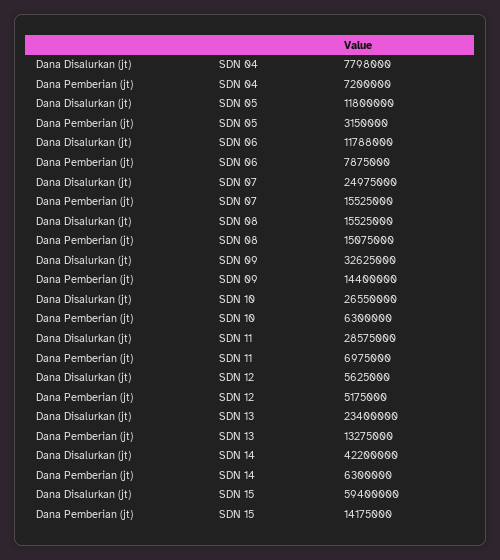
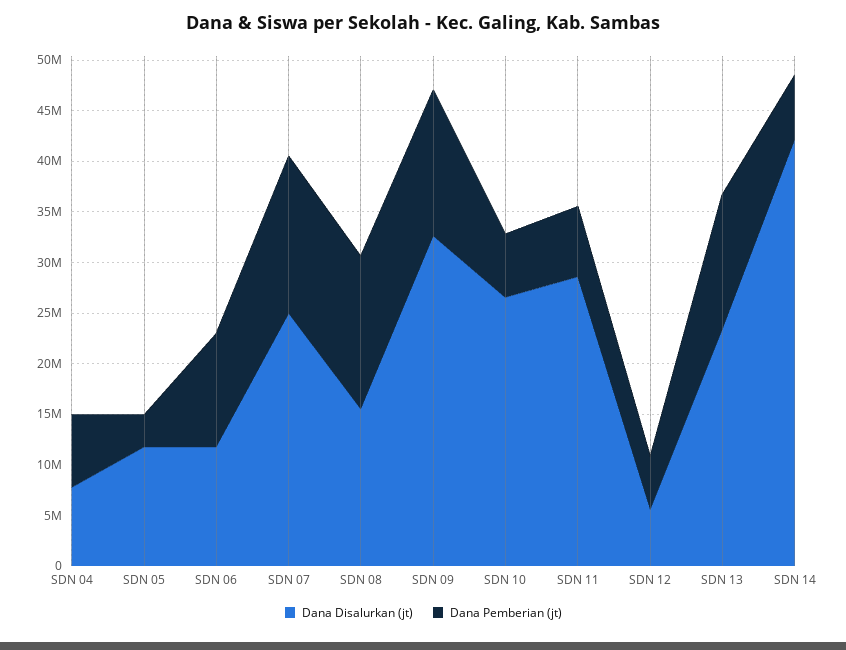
Dana Pemberian (jt), SDN 06: 7875000 -> 11000000
Dana Disalurkan (jt), SDN 15: 59400000 -> none
Dana Pemberian (jt), SDN 15: 14175000 -> none

